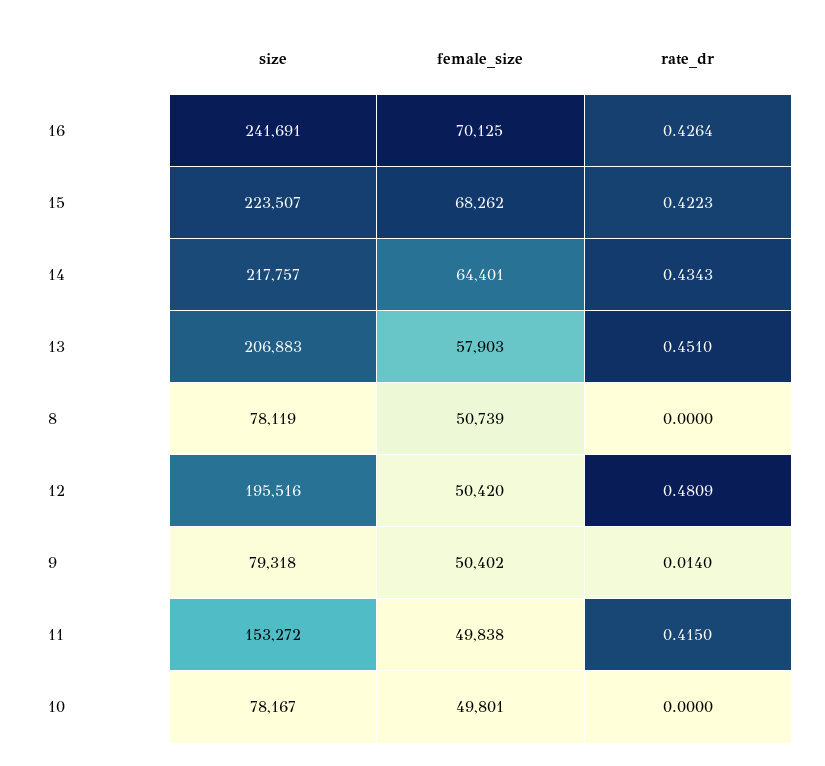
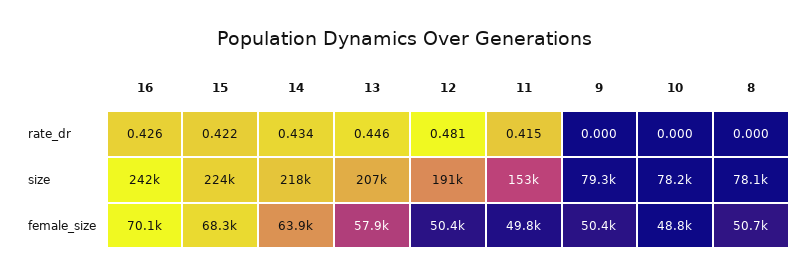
female_size, 14: 64401 -> 63900
rate_dr, 13: 0.451 -> 0.446
size, 12: 195516 -> 191000
rate_dr, 9: 0.014 -> 0
female_size, 10: 49801 -> 48800

